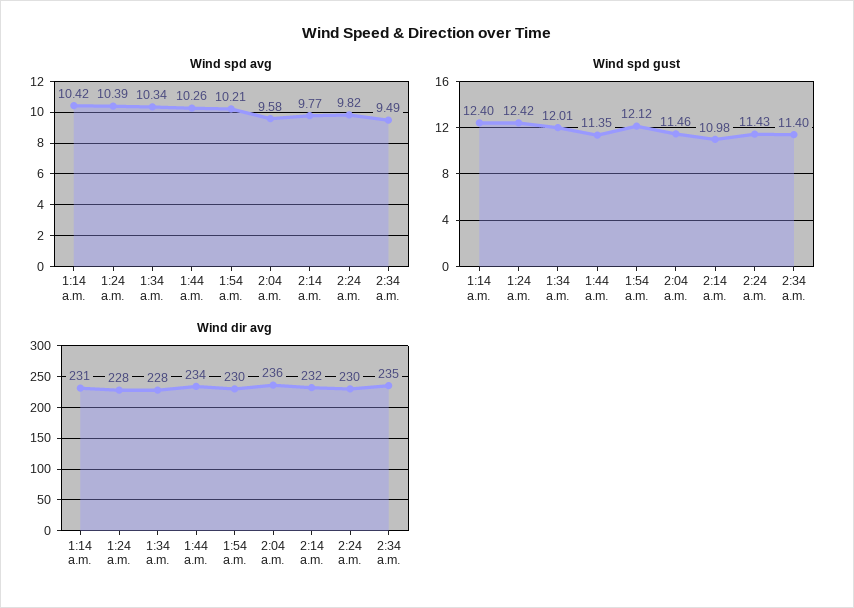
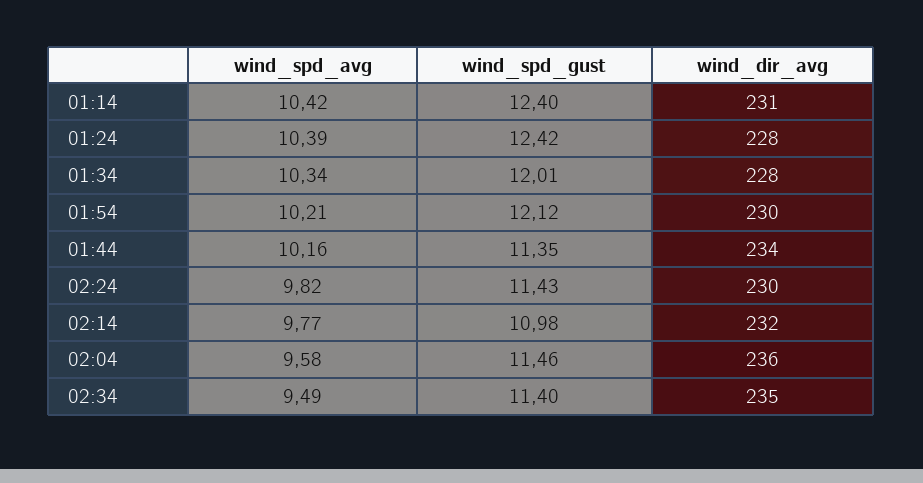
Wind spd avg, 1:44 a.m.: 10.26 -> 10.16

